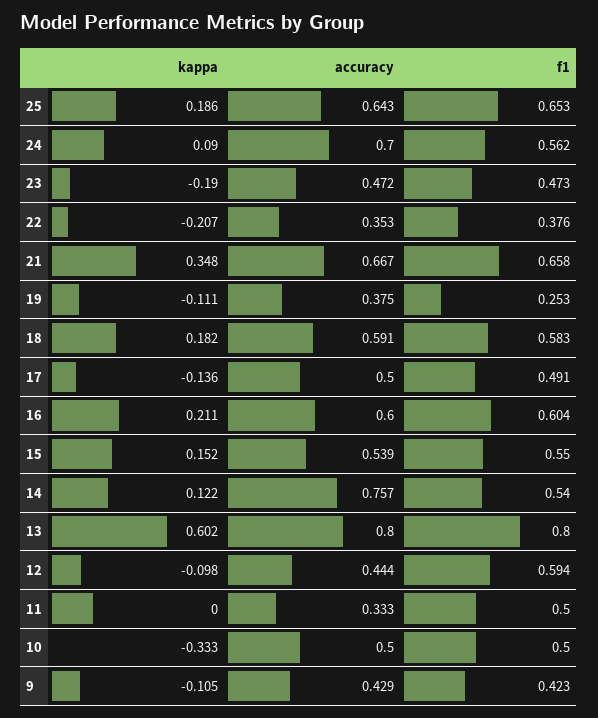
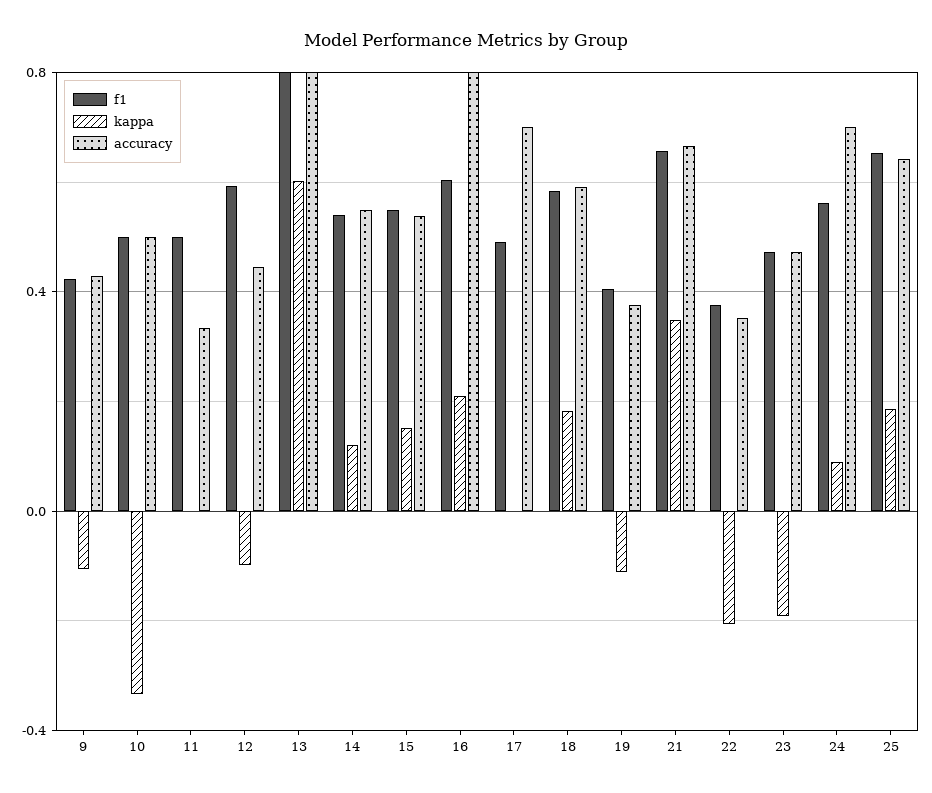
f1, 19: 0.253 -> 0.4
kappa, 17: -0.136 -> 0
accuracy, 17: 0.5 -> 0.7
accuracy, 16: 0.6 -> 0.8
accuracy, 14: 0.757 -> 0.55

